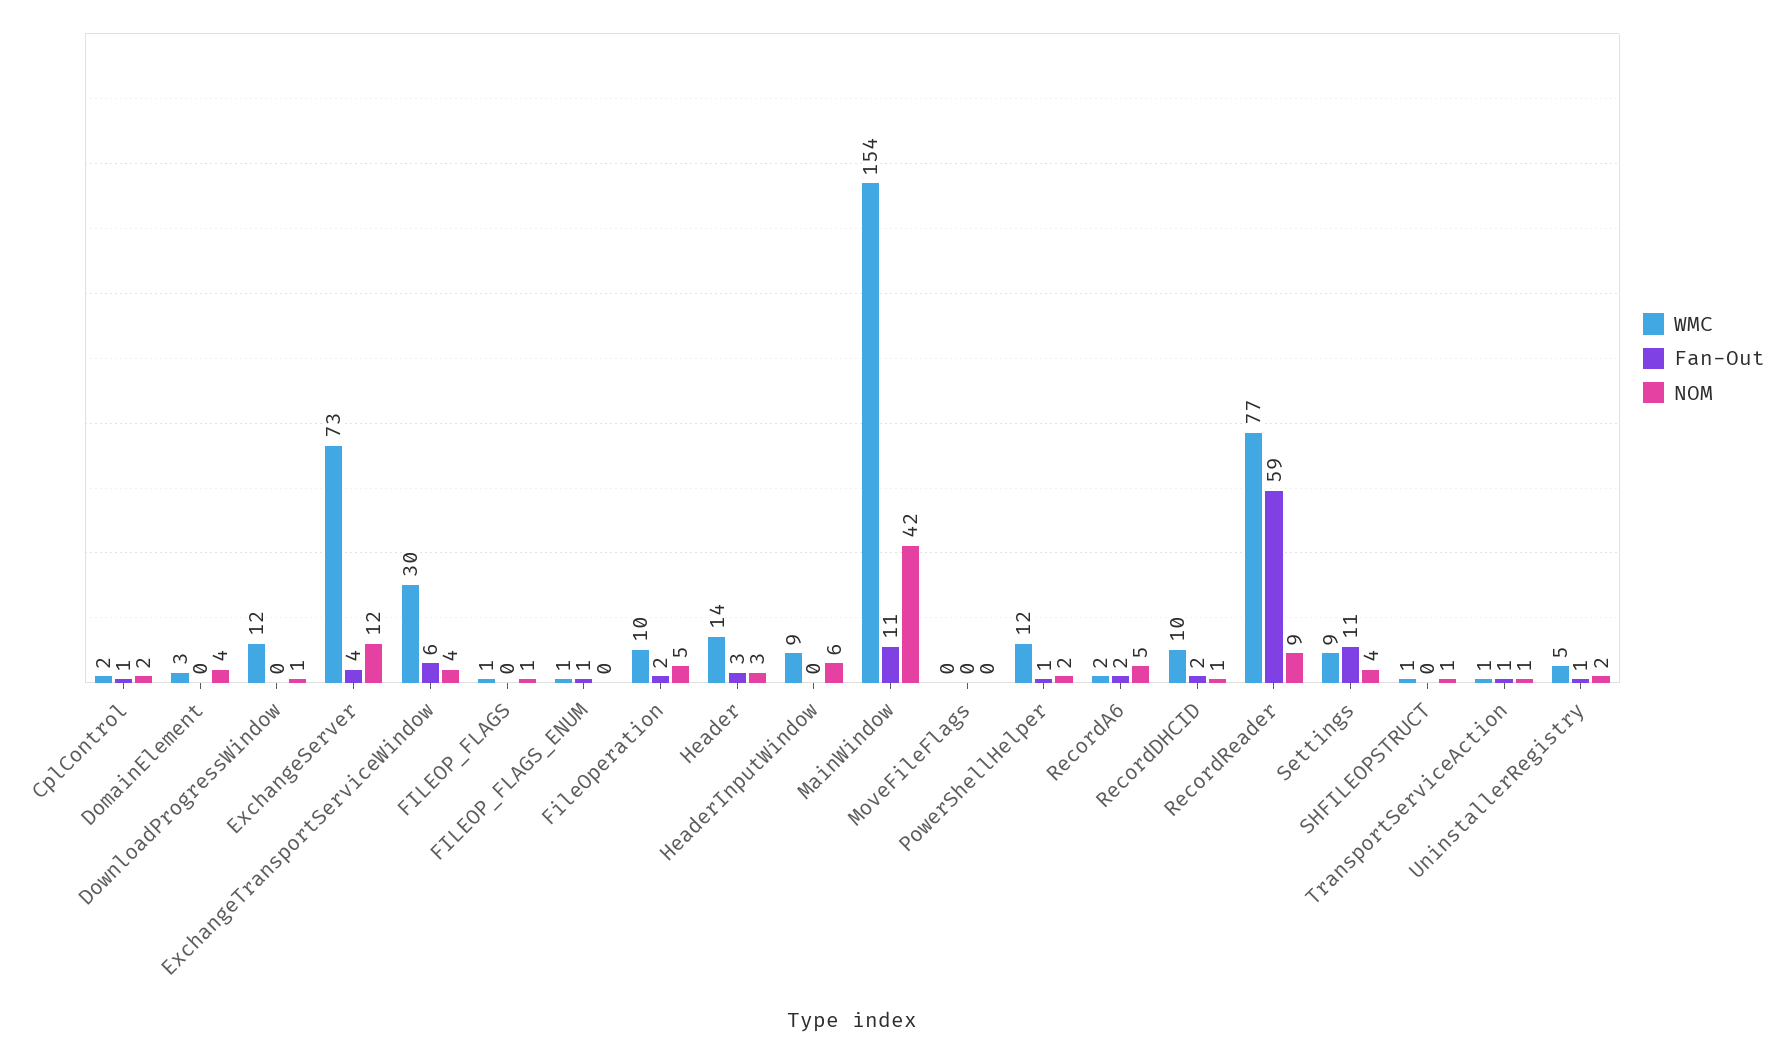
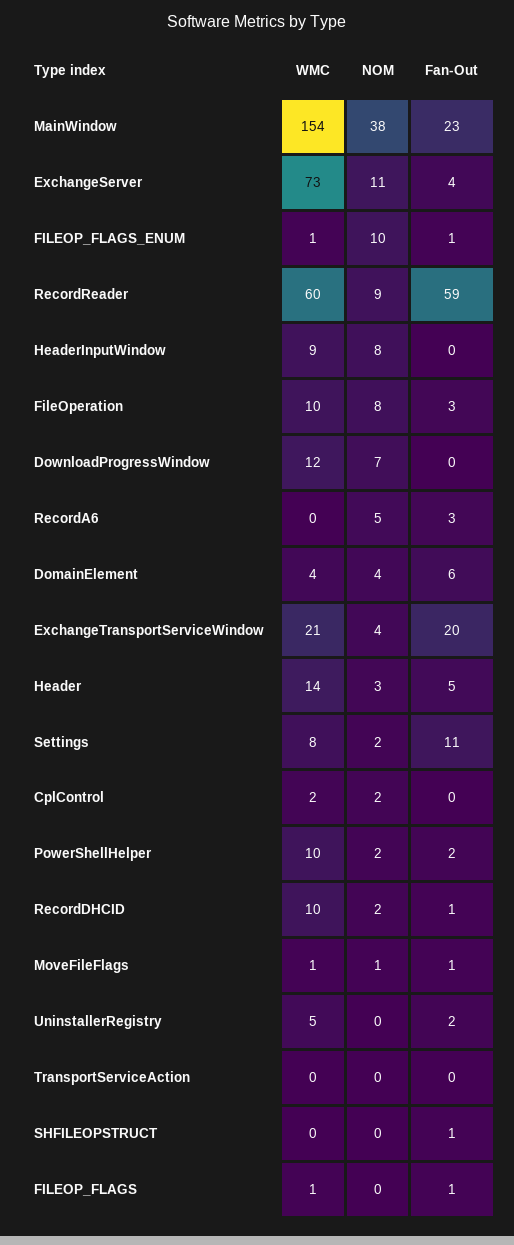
Fan-Out, CplControl: 1 -> 0
WMC, DomainElement: 3 -> 4
Fan-Out, DomainElement: 0 -> 6
NOM, DownloadProgressWindow: 1 -> 7
NOM, ExchangeServer: 12 -> 11
WMC, ExchangeTransportServiceWindow: 30 -> 21
Fan-Out, ExchangeTransportServiceWindow: 6 -> 20
Fan-Out, FILEOP_FLAGS: 0 -> 1
NOM, FILEOP_FLAGS: 1 -> 0
NOM, FILEOP_FLAGS_ENUM: 0 -> 10
Fan-Out, FileOperation: 2 -> 3
NOM, FileOperation: 5 -> 8
Fan-Out, Header: 3 -> 5
NOM, HeaderInputWindow: 6 -> 8
Fan-Out, MainWindow: 11 -> 23
NOM, MainWindow: 42 -> 38
WMC, MoveFileFlags: 0 -> 1
Fan-Out, MoveFileFlags: 0 -> 1
NOM, MoveFileFlags: 0 -> 1
WMC, PowerShellHelper: 12 -> 10
Fan-Out, PowerShellHelper: 1 -> 2
WMC, RecordA6: 2 -> 0
Fan-Out, RecordA6: 2 -> 3
Fan-Out, RecordDHCID: 2 -> 1
NOM, RecordDHCID: 1 -> 2
WMC, RecordReader: 77 -> 60
WMC, Settings: 9 -> 8
NOM, Settings: 4 -> 2
WMC, SHFILEOPSTRUCT: 1 -> 0
Fan-Out, SHFILEOPSTRUCT: 0 -> 1
NOM, SHFILEOPSTRUCT: 1 -> 0
WMC, TransportServiceAction: 1 -> 0
Fan-Out, TransportServiceAction: 1 -> 0
NOM, TransportServiceAction: 1 -> 0
Fan-Out, UninstallerRegistry: 1 -> 2
NOM, UninstallerRegistry: 2 -> 0

